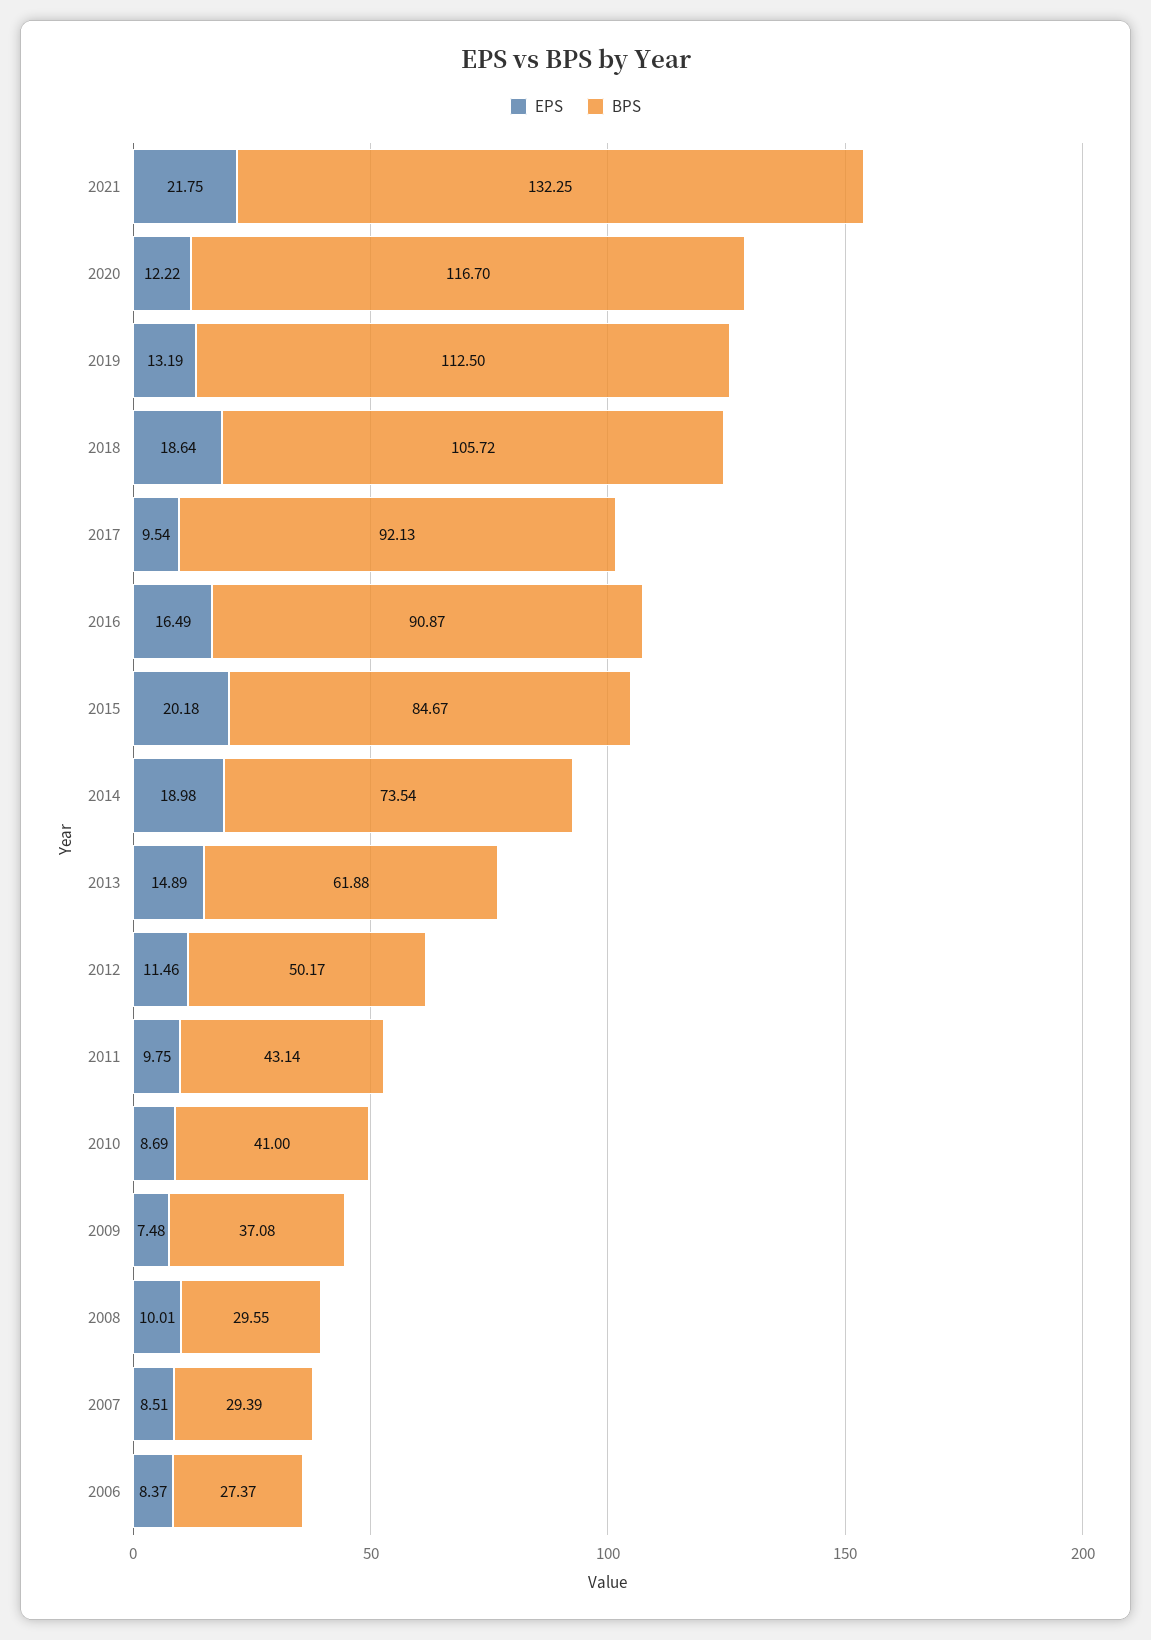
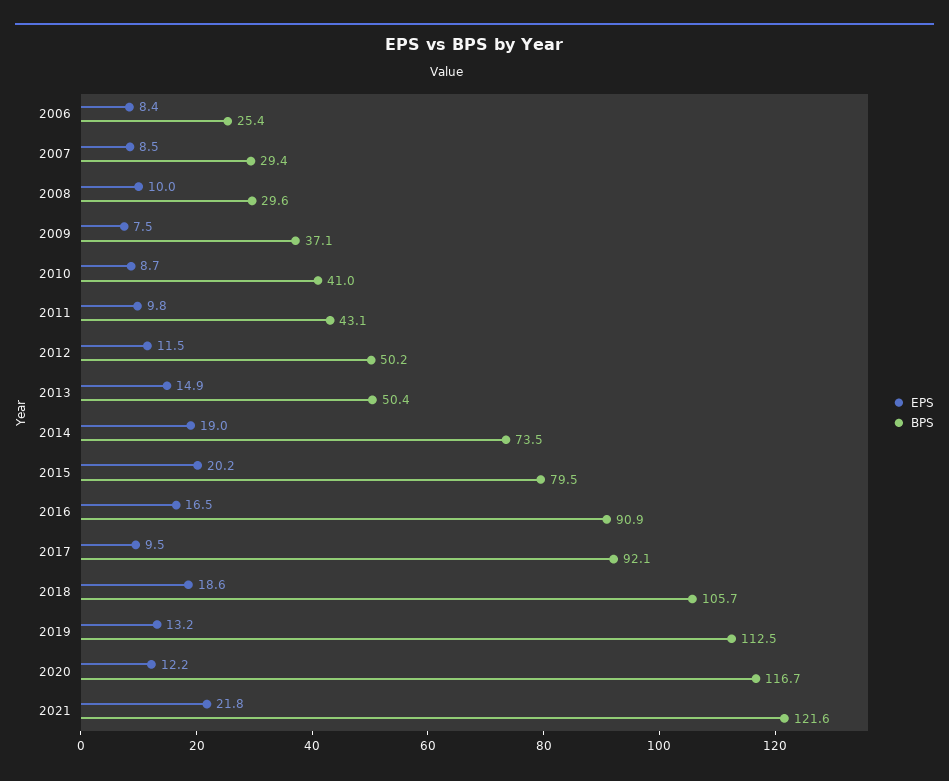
BPS, 2021: 132.25 -> 121.6
BPS, 2015: 84.67 -> 79.5
BPS, 2013: 61.88 -> 50.4
BPS, 2006: 27.37 -> 25.4

